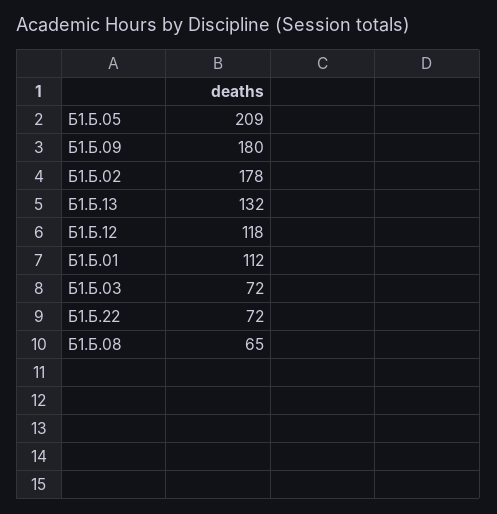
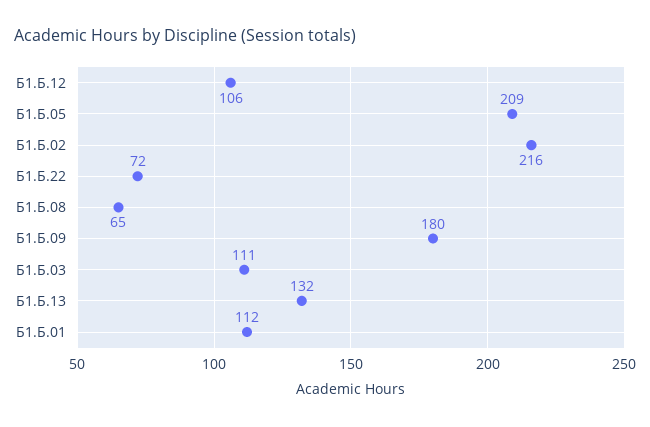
Б1.Б.02: 178 -> 216
Б1.Б.12: 118 -> 106
Б1.Б.03: 72 -> 111

